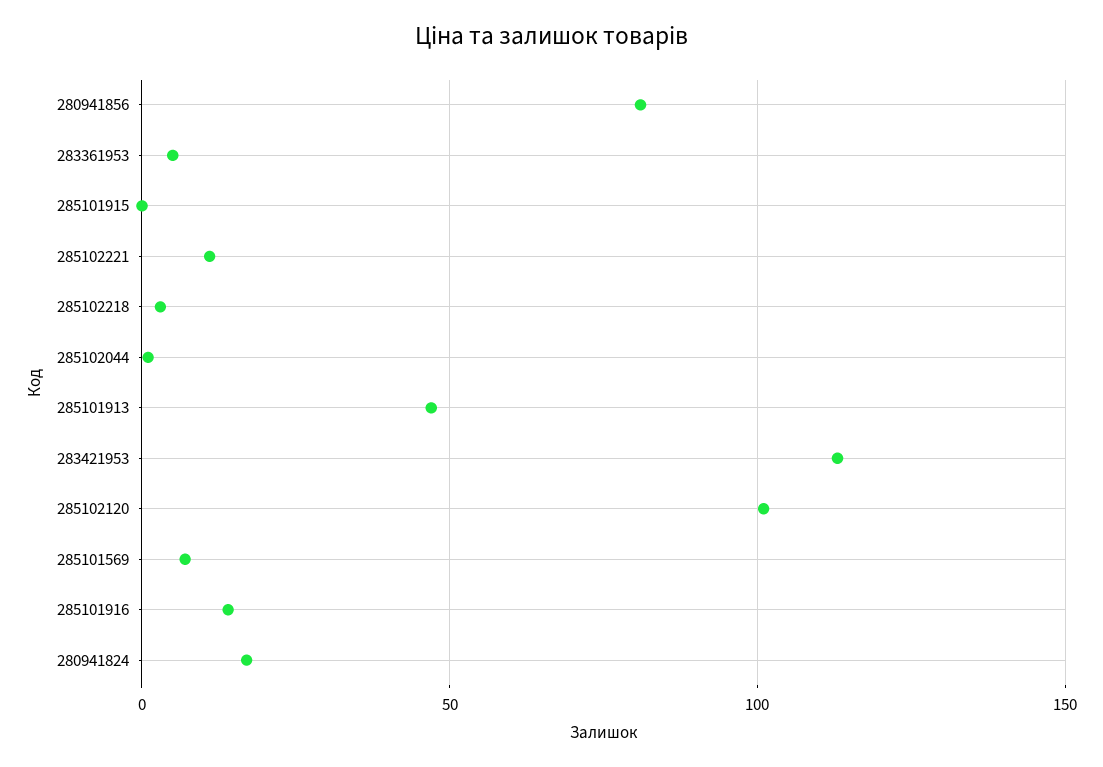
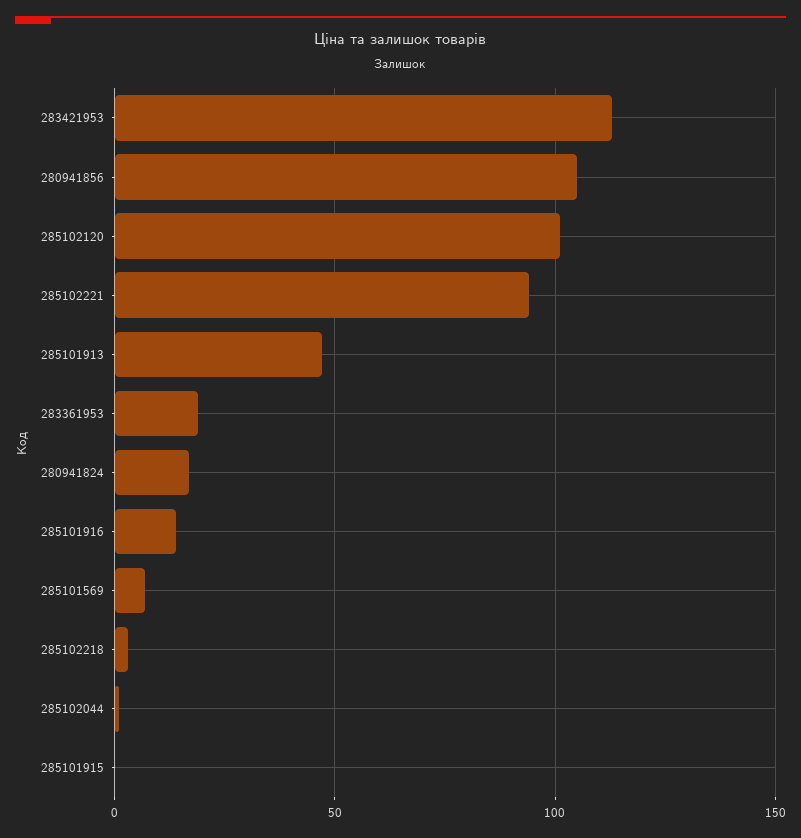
280941856: 80 -> 105
283361953: 5 -> 20
285102221: 10 -> 95

